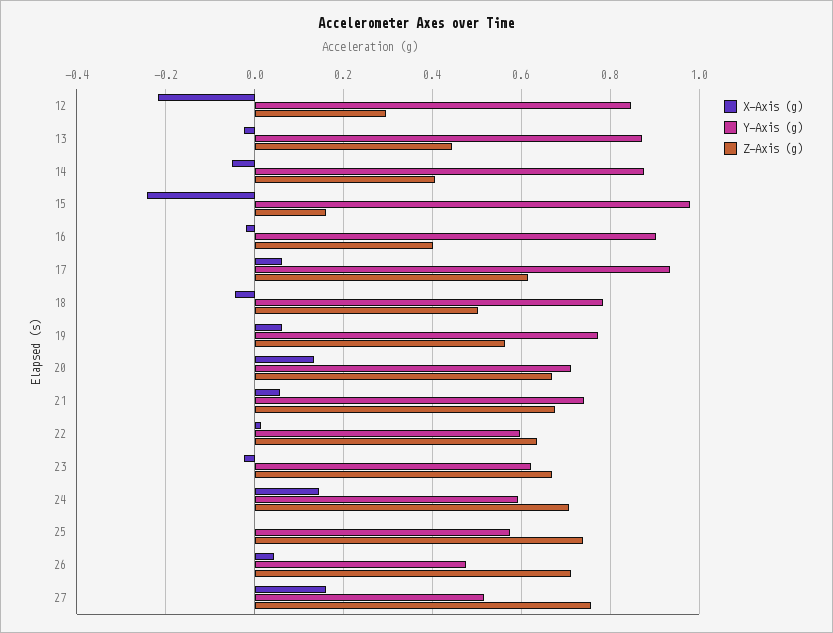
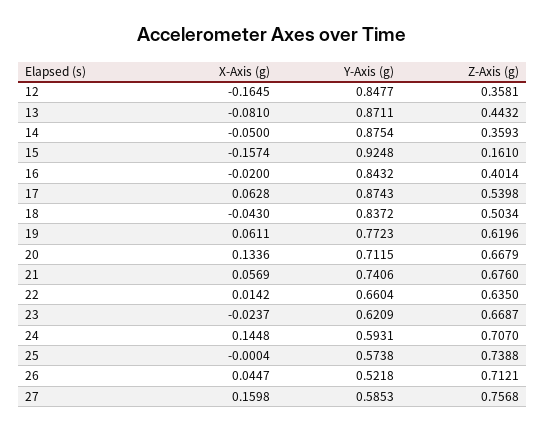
X-Axis (g), 12: -0.22 -> -0.1645
Z-Axis (g), 12: 0.3 -> 0.3581
X-Axis (g), 13: -0.02 -> -0.081
Z-Axis (g), 14: 0.4 -> 0.3593
X-Axis (g), 15: -0.24 -> -0.1574
Y-Axis (g), 15: 0.98 -> 0.9248
Y-Axis (g), 16: 0.9 -> 0.8432
Y-Axis (g), 17: 0.94 -> 0.8743
Z-Axis (g), 17: 0.62 -> 0.5398
Y-Axis (g), 18: 0.78 -> 0.8372
Z-Axis (g), 19: 0.56 -> 0.6196
Y-Axis (g), 22: 0.6 -> 0.6604
Y-Axis (g), 26: 0.48 -> 0.5218
Y-Axis (g), 27: 0.52 -> 0.5853

